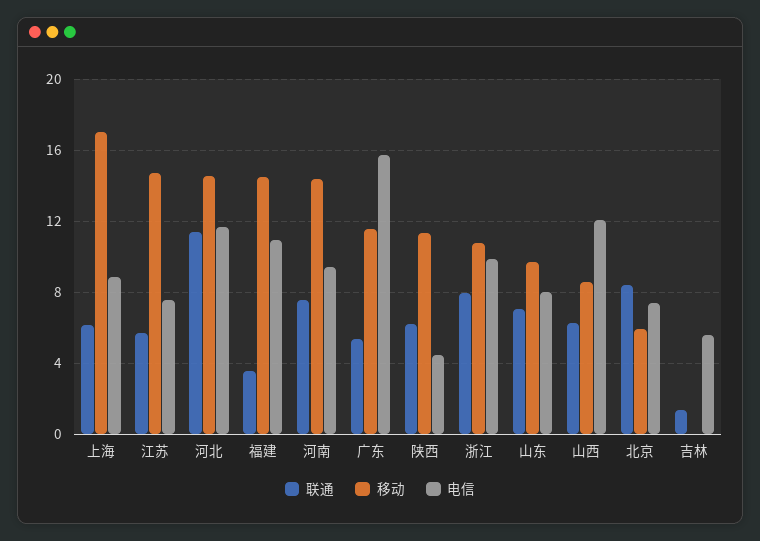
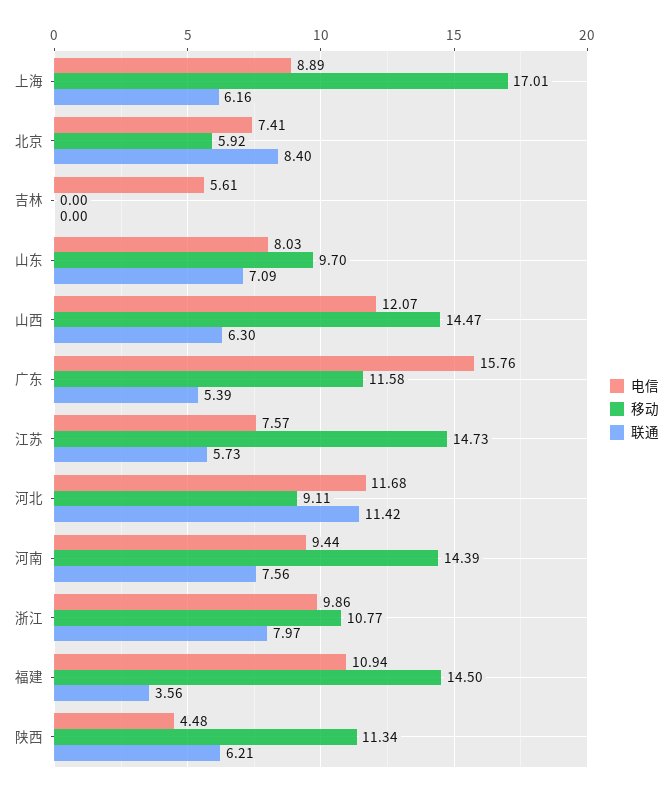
移动, 河北: 14.5 -> 9.11
移动, 山西: 8.5 -> 14.47
联通, 吉林: 1.5 -> 0

